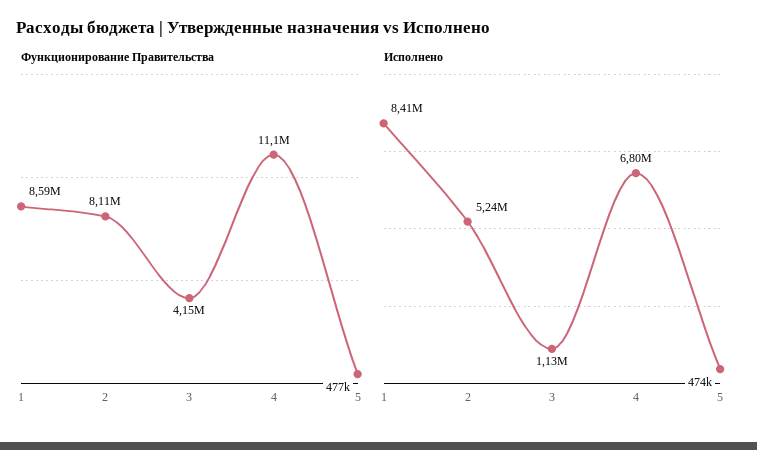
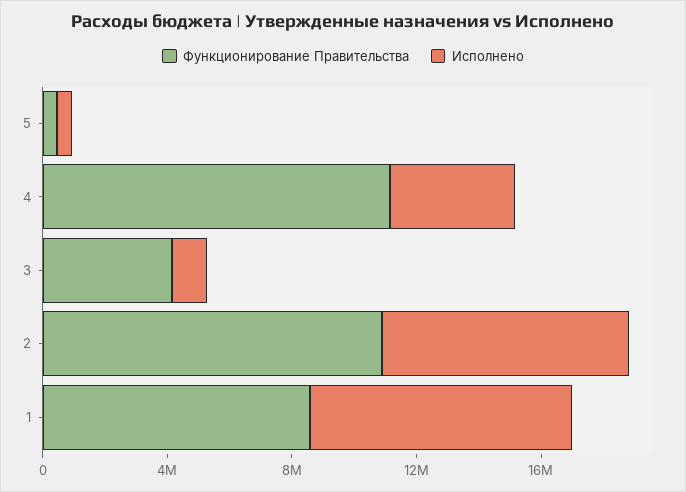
Функционирование Правительства, 2: 8110000 -> 11000000
Исполнено, 2: 5240000 -> 8000000
Исполнено, 4: 6800000 -> 4000000

